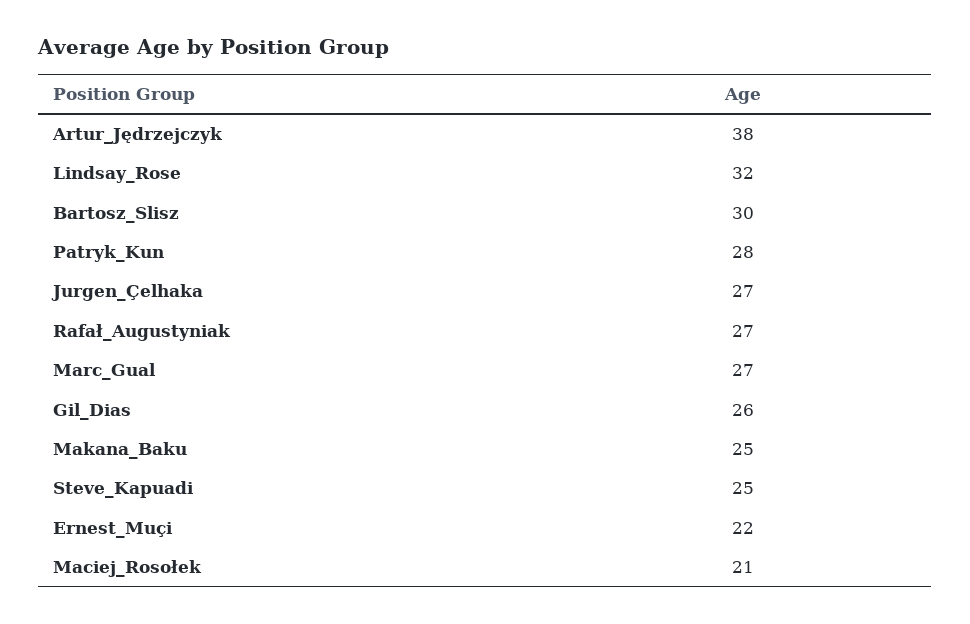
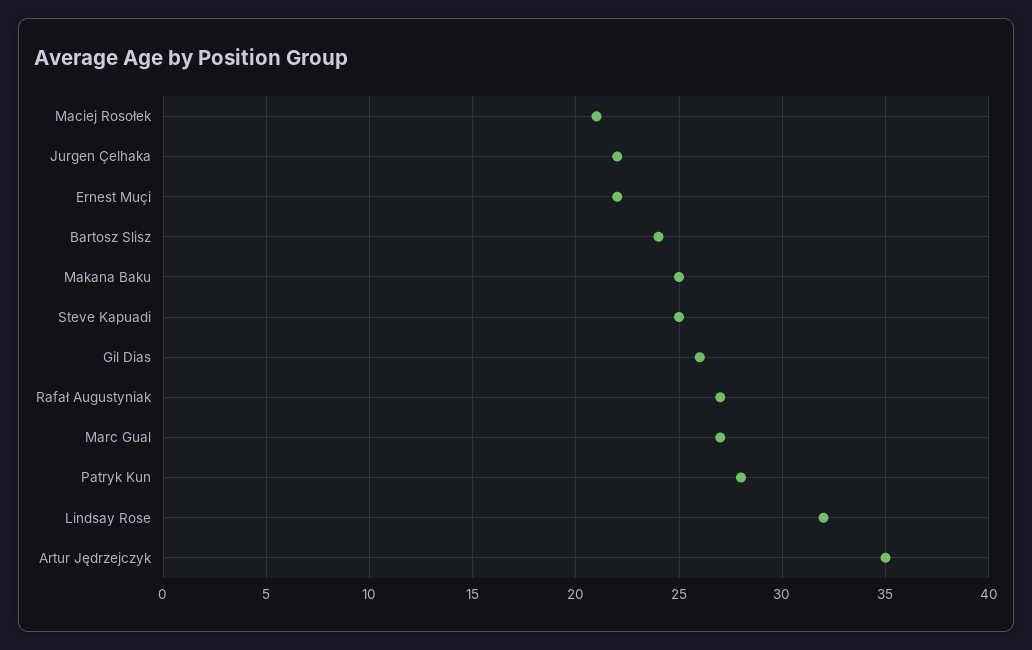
Artur_Jędrzejczyk: 38 -> 35
Bartosz_Slisz: 30 -> 24
Jurgen_Çelhaka: 27 -> 22

